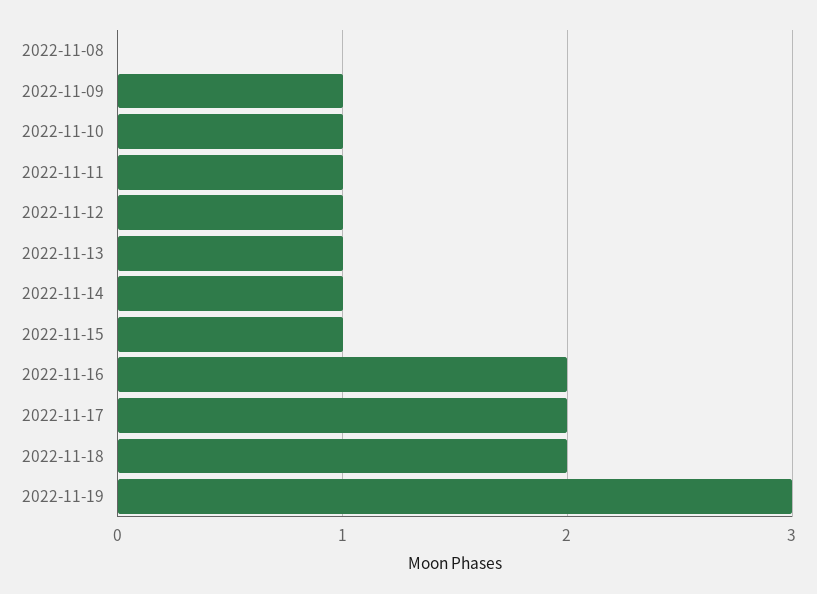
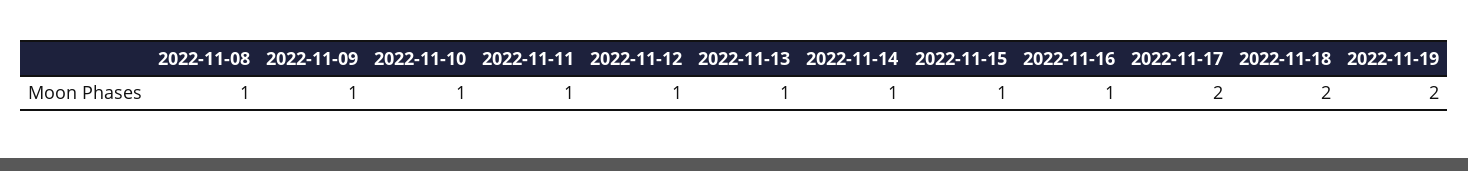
2022-11-08: 0 -> 1
2022-11-16: 2 -> 1
2022-11-19: 3 -> 2

